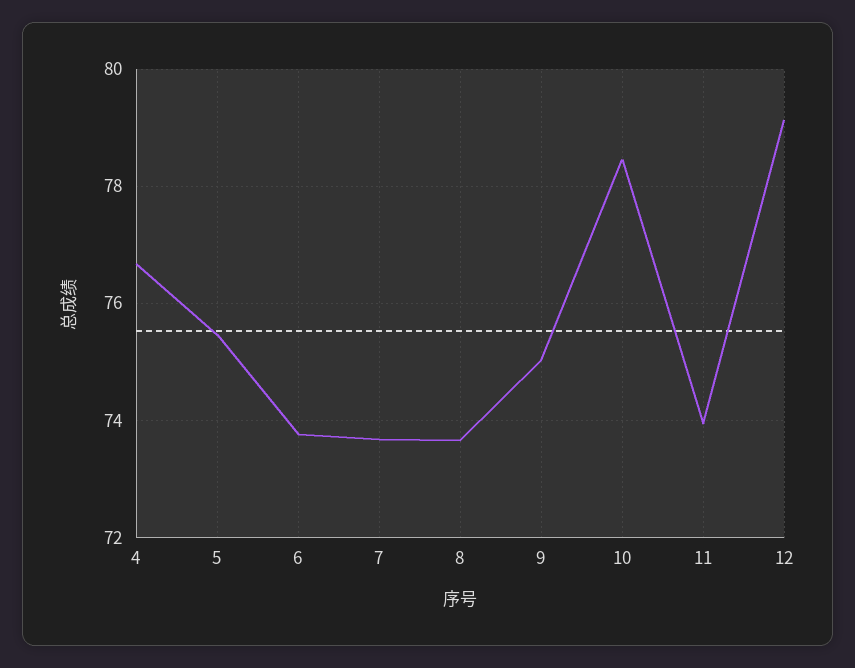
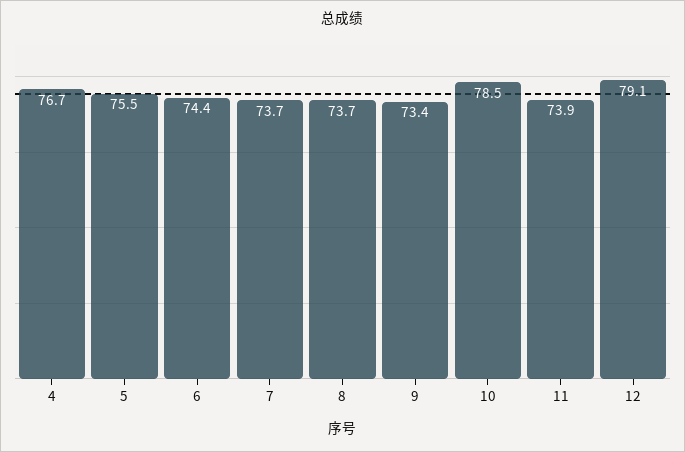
6: 73.8 -> 74.4
9: 75 -> 73.4

